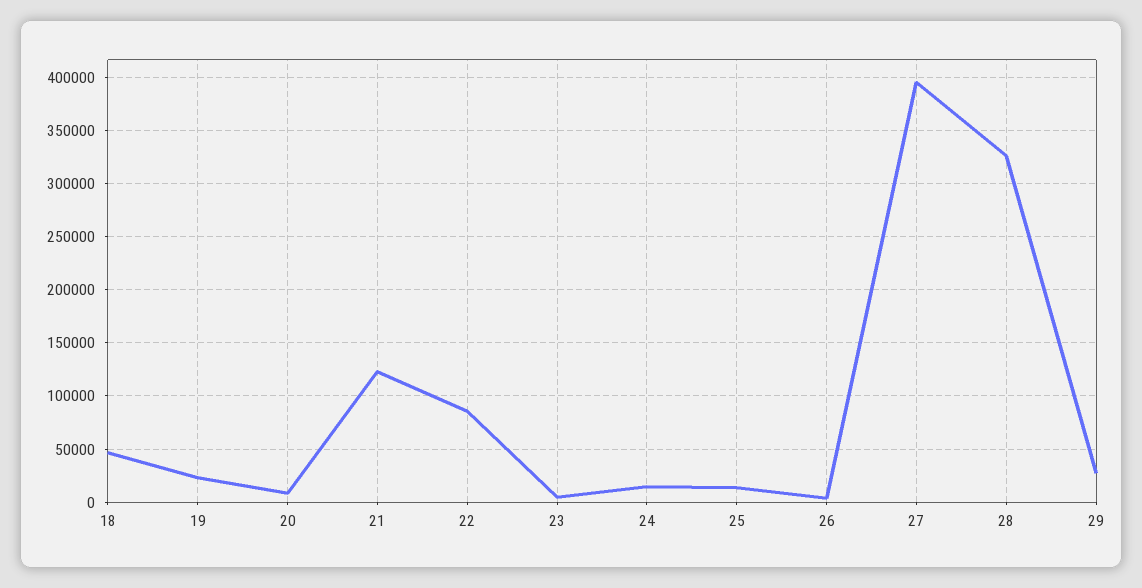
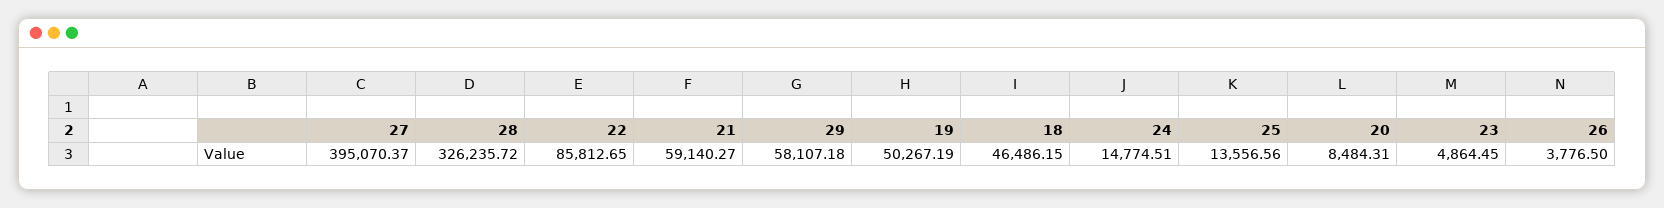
19: 20000 -> 50267.19
21: 120000 -> 59140.27
29: 30000 -> 58107.18

